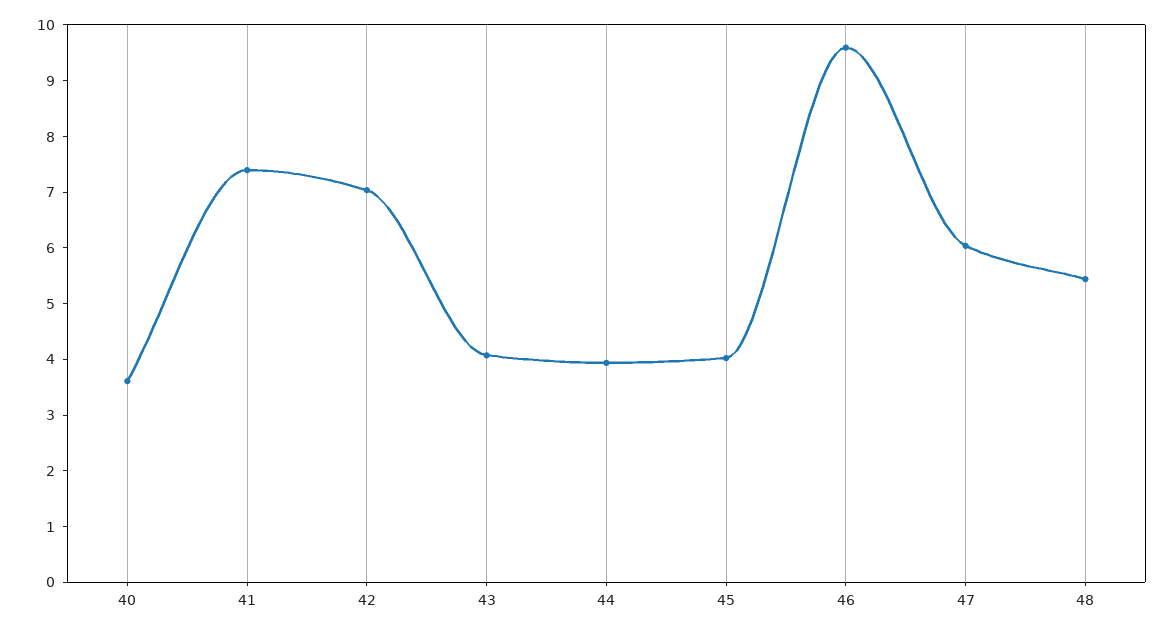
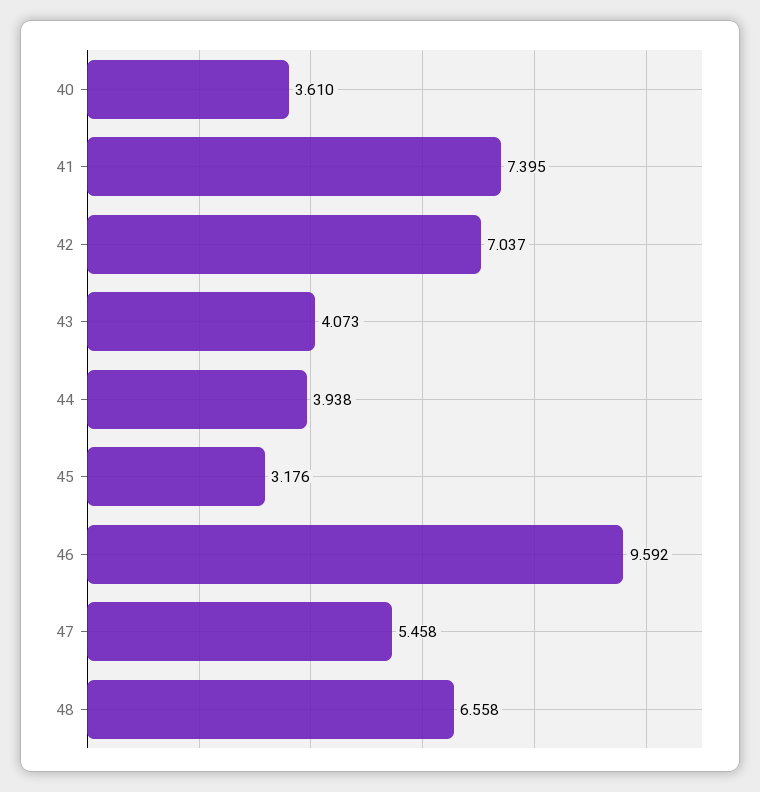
45: 4 -> 3.176
47: 6 -> 5.458
48: 5.4 -> 6.558

